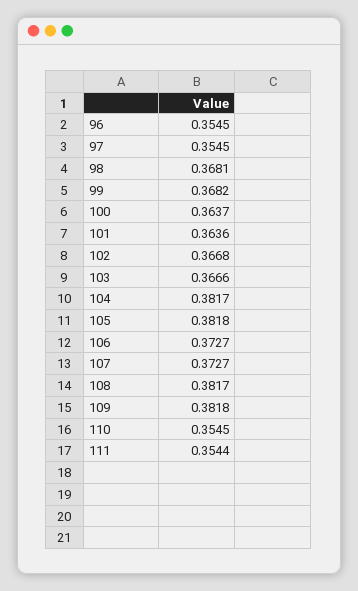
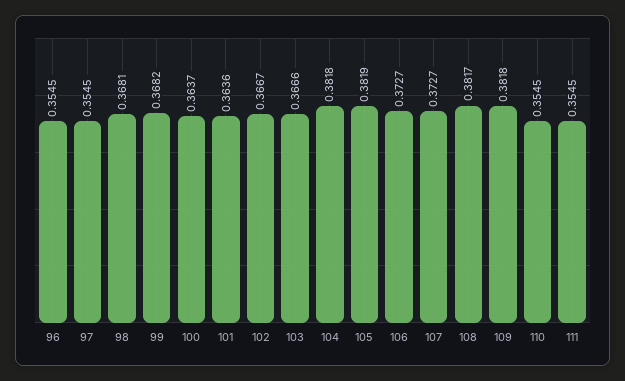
102: 0.3668 -> 0.3667
104: 0.3817 -> 0.3818
105: 0.3818 -> 0.3819
111: 0.3544 -> 0.3545

